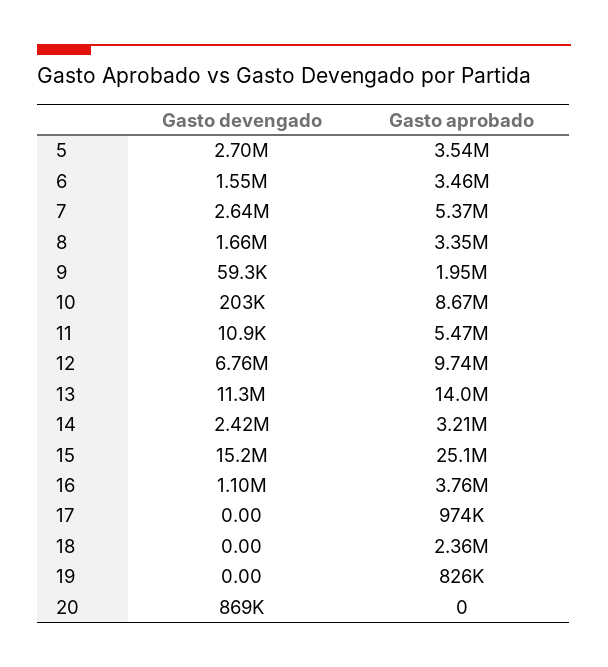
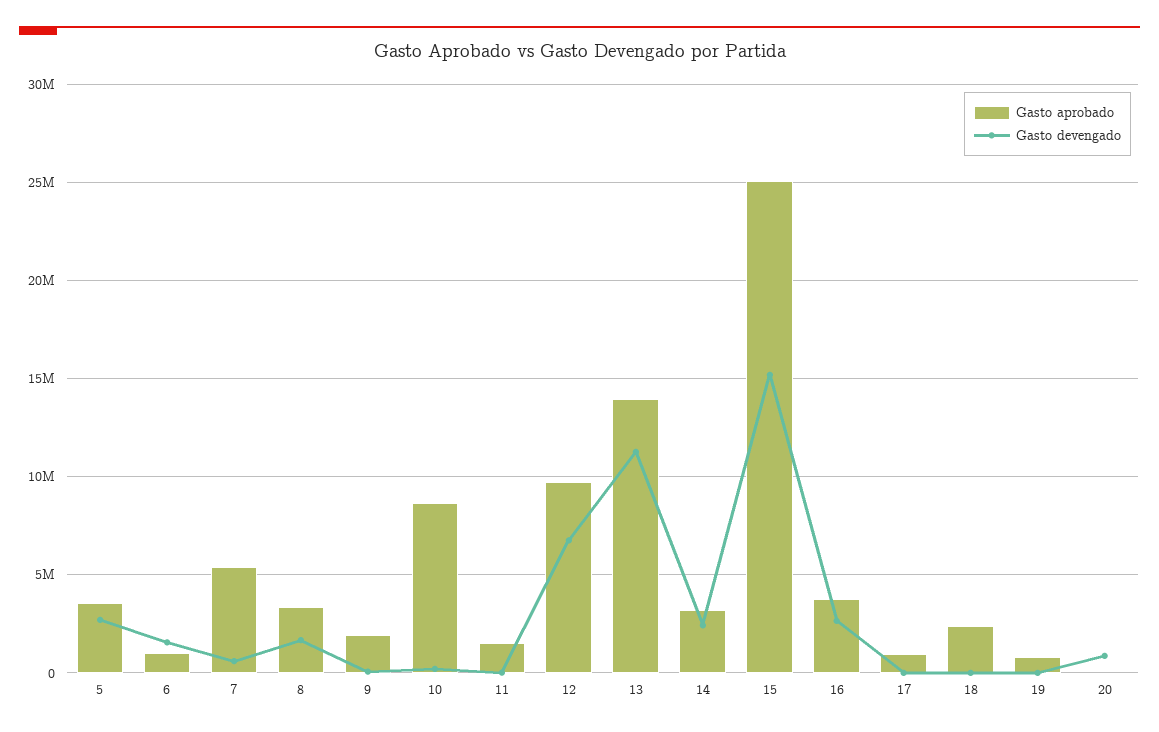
Gasto aprobado, 6: 3460000 -> 1000000
Gasto devengado, 7: 2640000 -> 500000
Gasto aprobado, 11: 5470000 -> 1500000
Gasto devengado, 16: 1100000 -> 2500000

